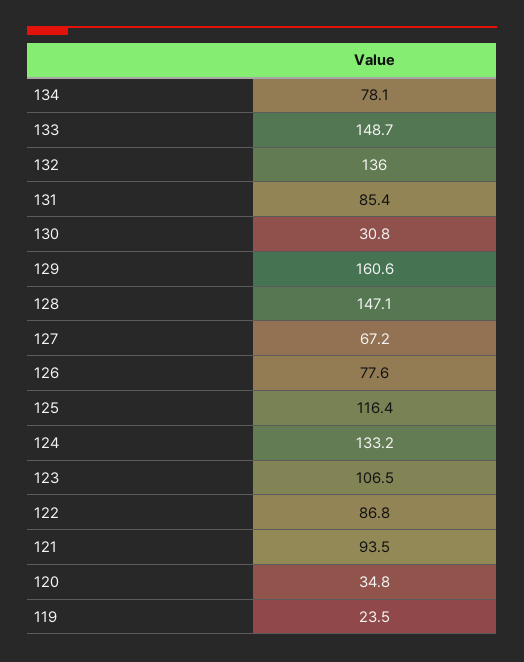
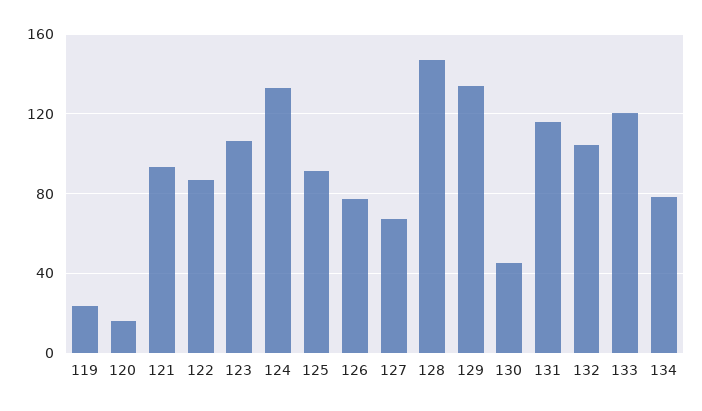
133: 148.7 -> 120
132: 136 -> 105
131: 85.4 -> 115
130: 30.8 -> 45
129: 160.6 -> 135
125: 116.4 -> 90
120: 34.8 -> 15

